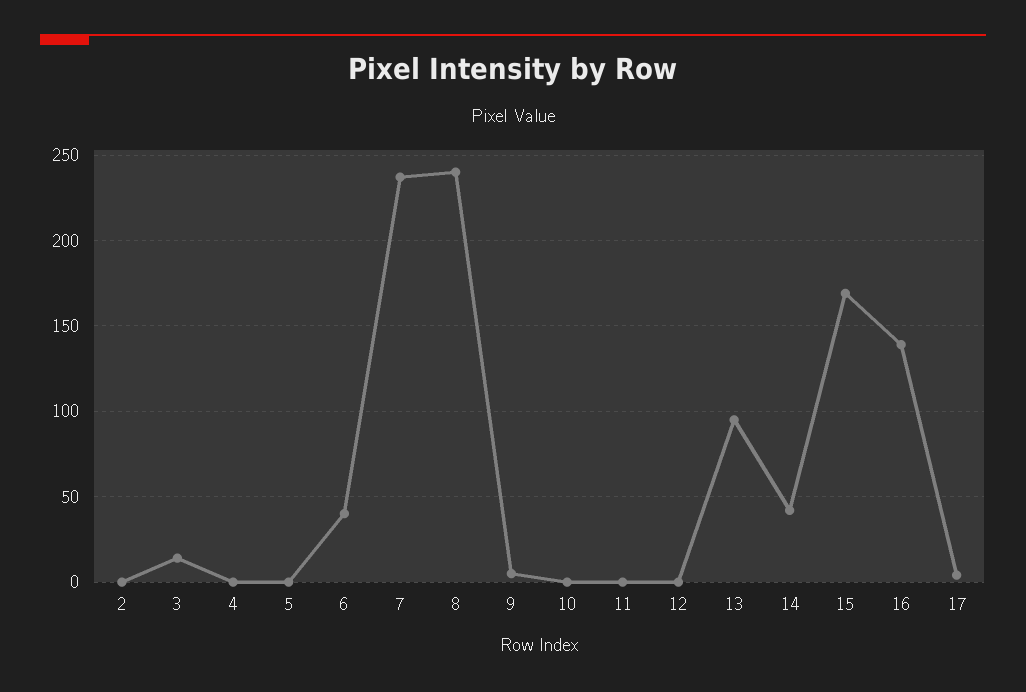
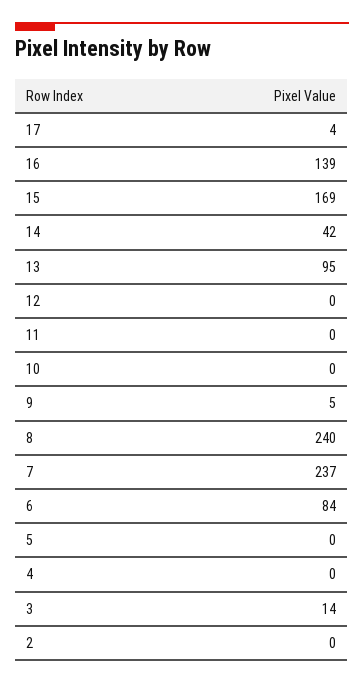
6: 40 -> 84

